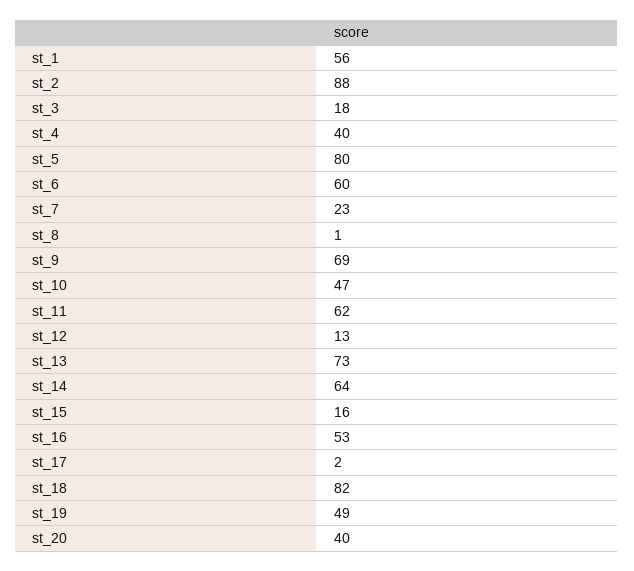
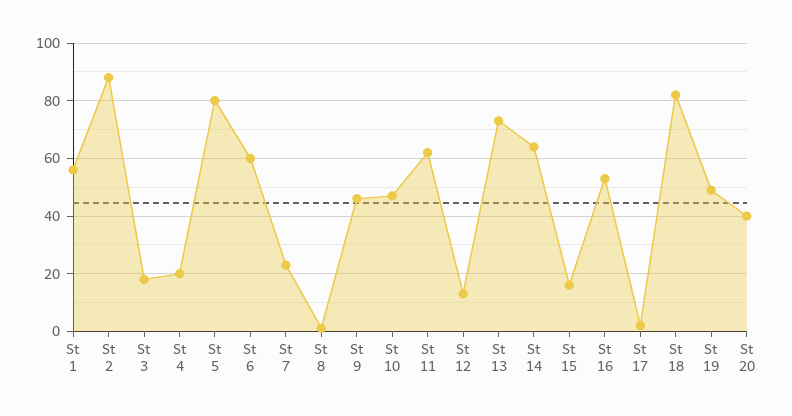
st_4: 40 -> 20
st_9: 69 -> 45

